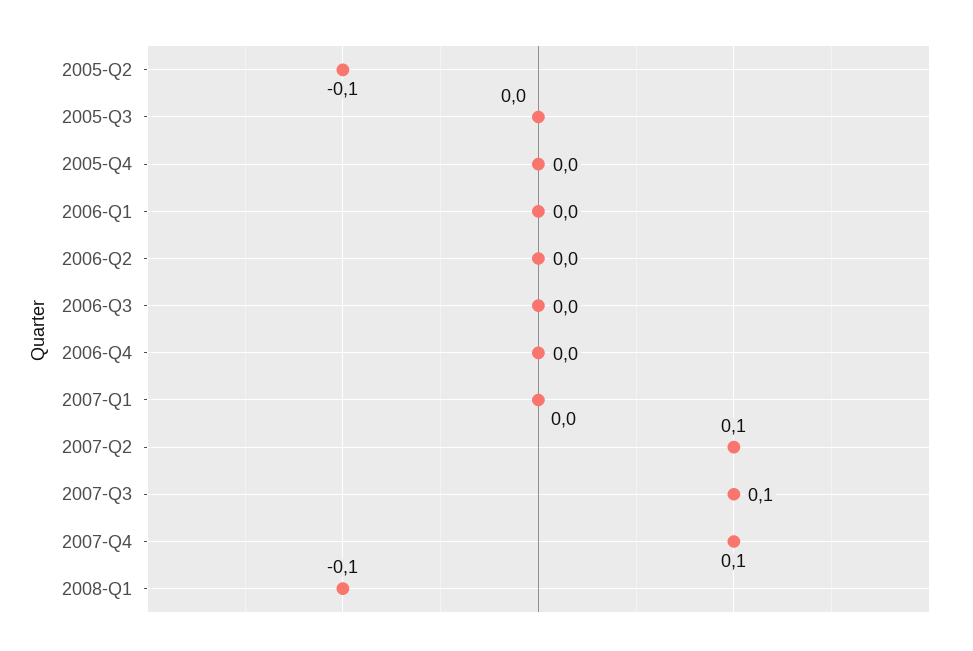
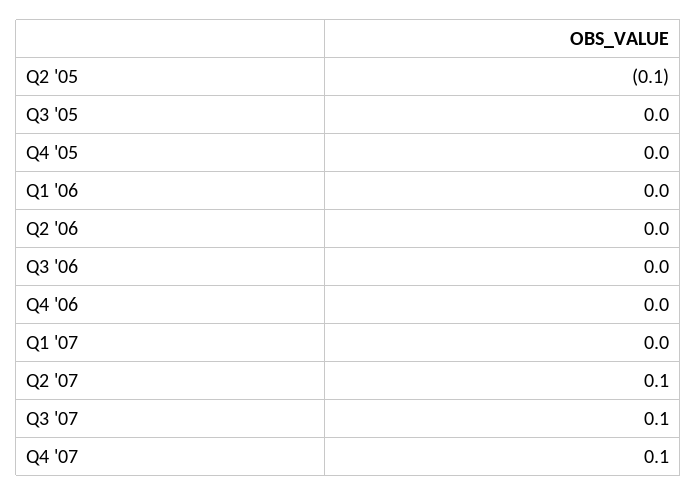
2008-Q1: -0.1 -> none

